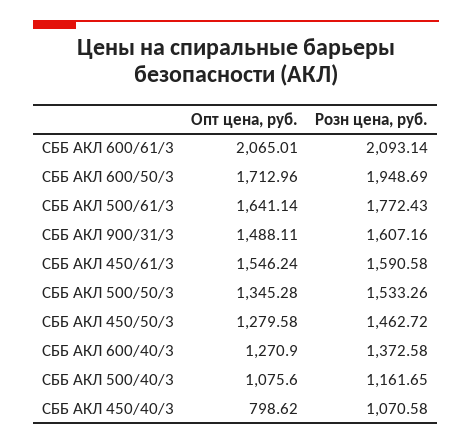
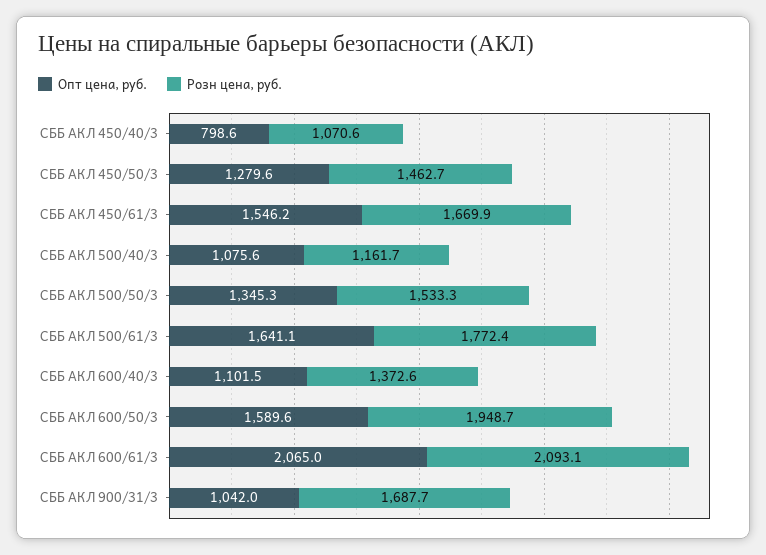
Опт цена, руб., СББ АКЛ 600/50/3: 1712.96 -> 1589.6
Опт цена, руб., СББ АКЛ 900/31/3: 1488.11 -> 1042
Розн цена, руб., СББ АКЛ 900/31/3: 1607.16 -> 1687.7
Розн цена, руб., СББ АКЛ 450/61/3: 1590.58 -> 1669.9
Опт цена, руб., СББ АКЛ 600/40/3: 1270.9 -> 1101.5

